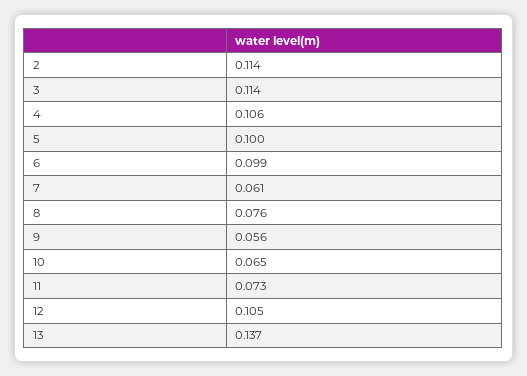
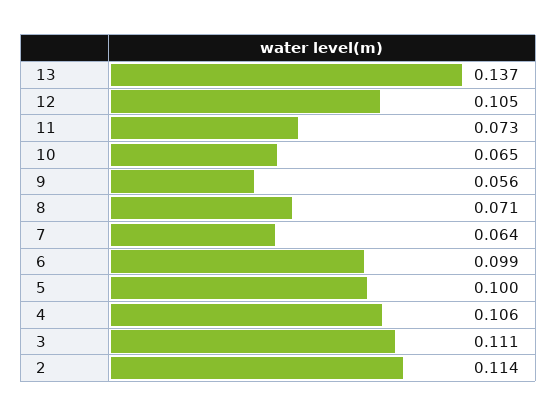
3: 0.114 -> 0.111
7: 0.061 -> 0.064
8: 0.076 -> 0.071

